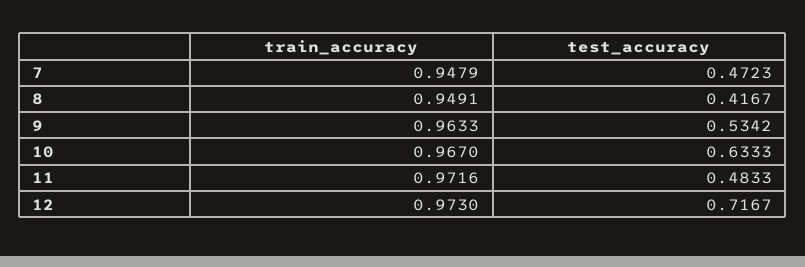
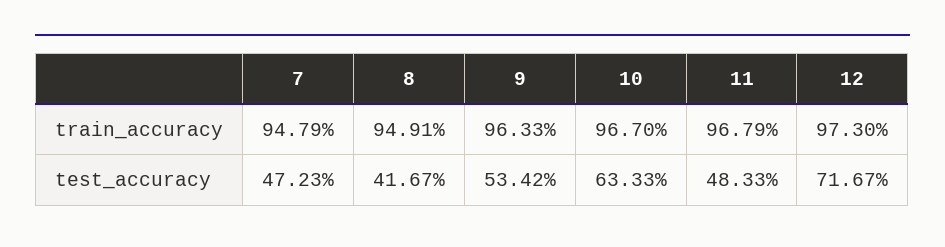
train_accuracy, 11: 0.9716 -> 0.9679

